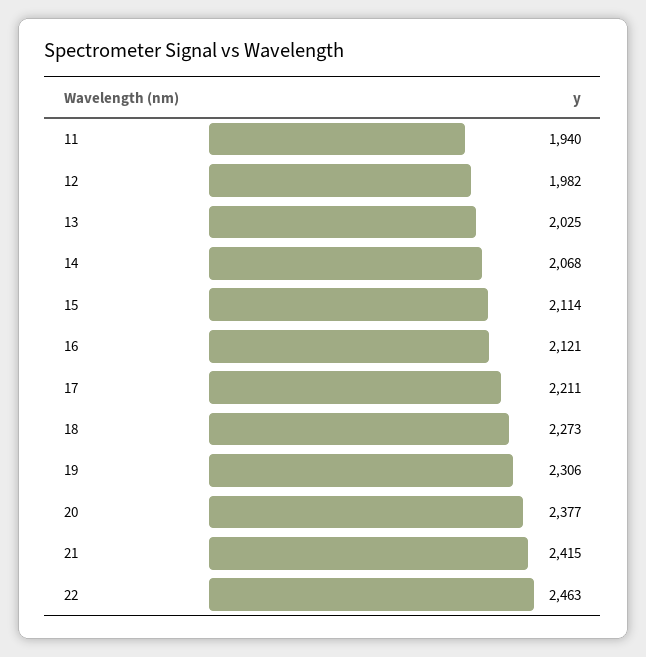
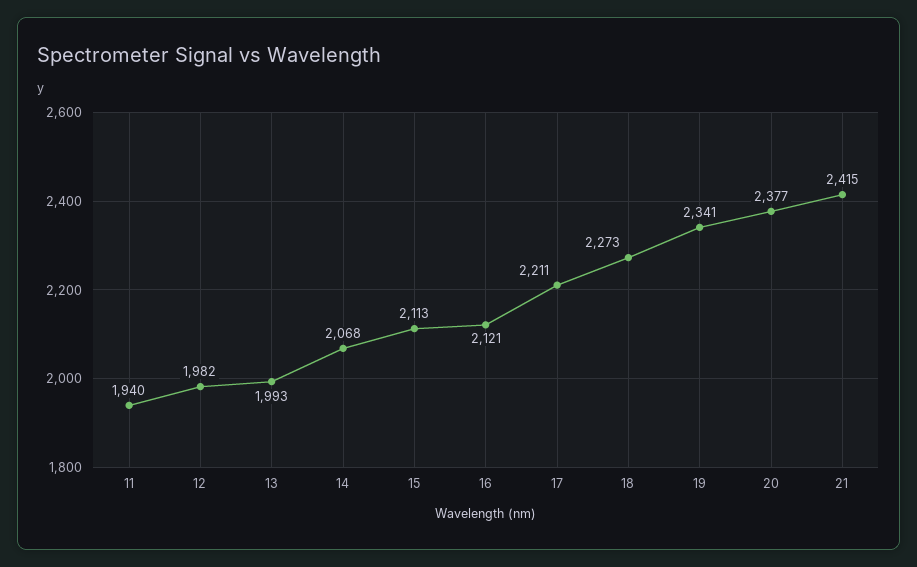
13: 2025 -> 1993
15: 2114 -> 2113
19: 2306 -> 2341
22: 2463 -> none

